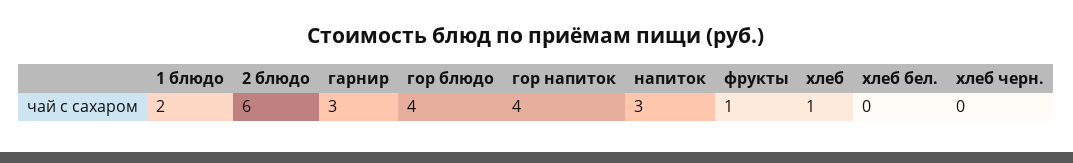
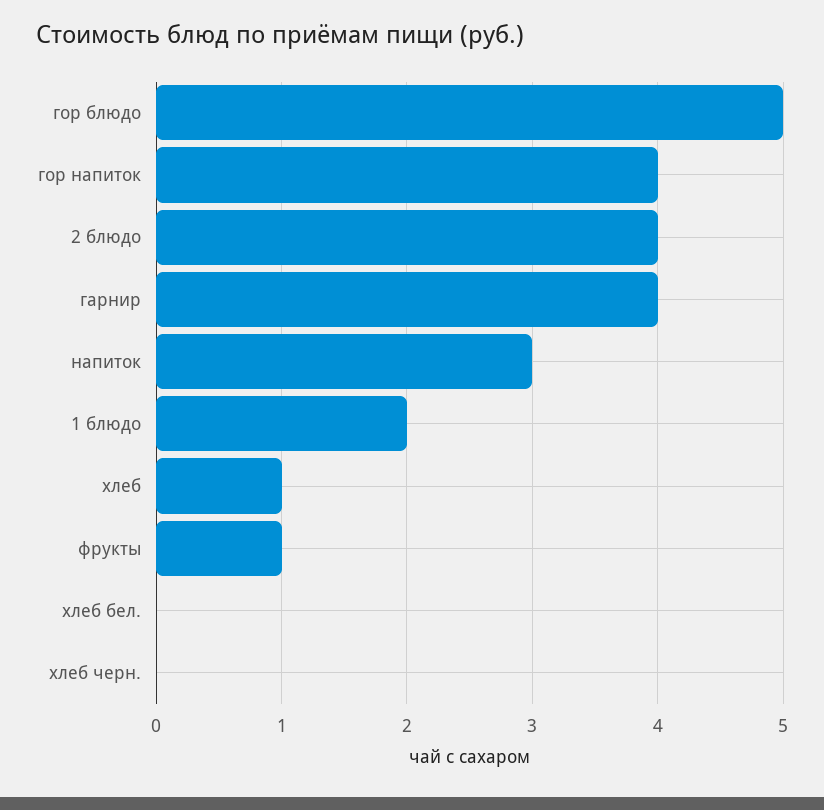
2 блюдо: 6 -> 4
гарнир: 3 -> 4
гор блюдо: 4 -> 5

